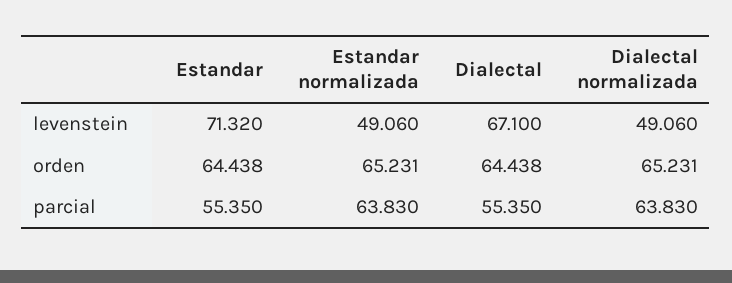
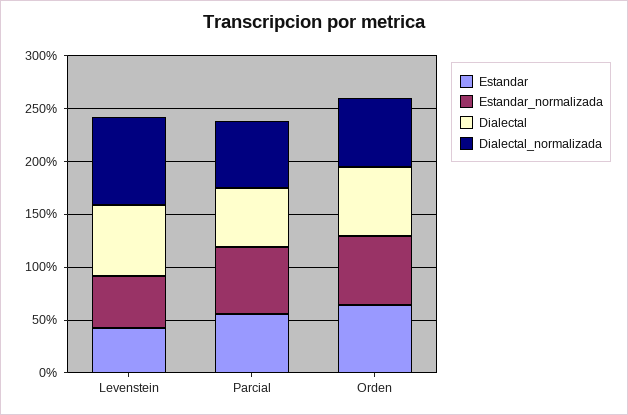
Estandar, levenstein: 71.32 -> 40
Dialectal normalizada, levenstein: 49.06 -> 80

